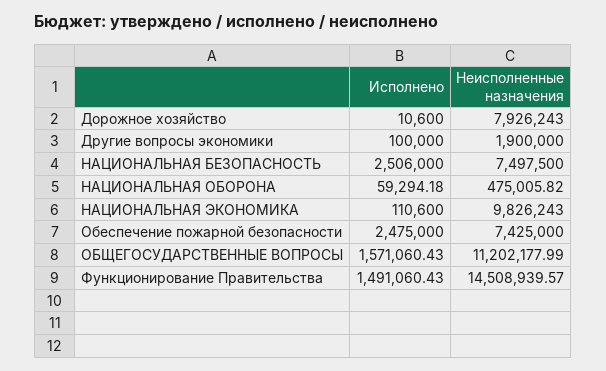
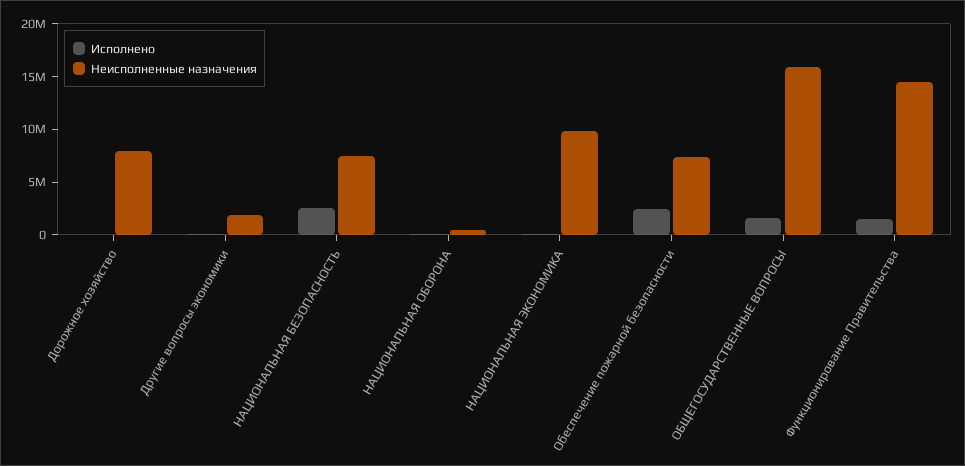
Неисполненные назначения, ОБЩЕГОСУДАРСТВЕННЫЕ ВОПРОСЫ: 11202177.99 -> 16000000

